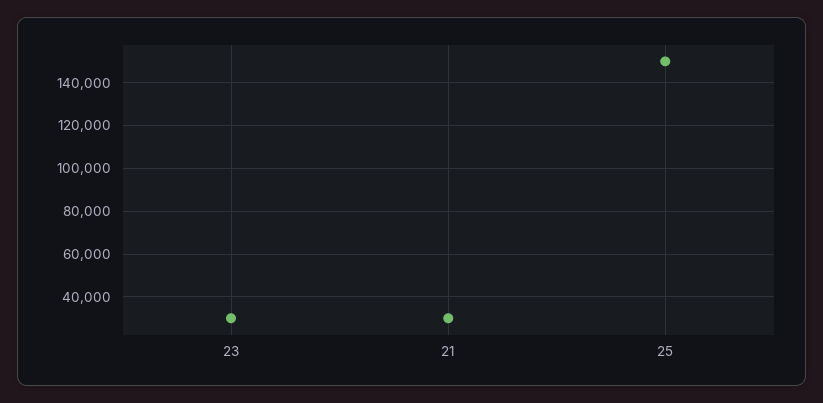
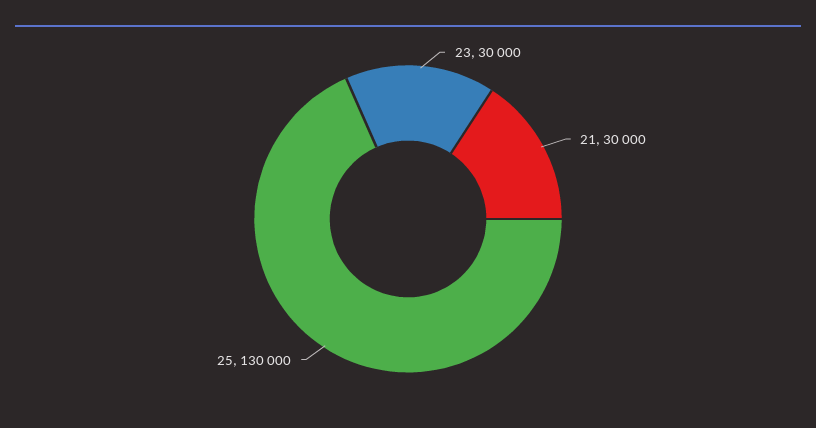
25: 150000 -> 130000

